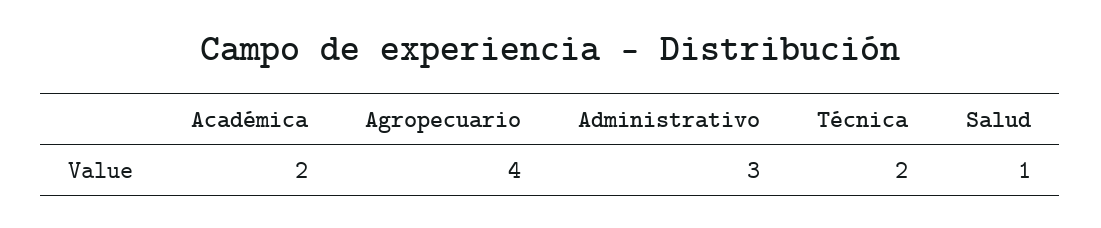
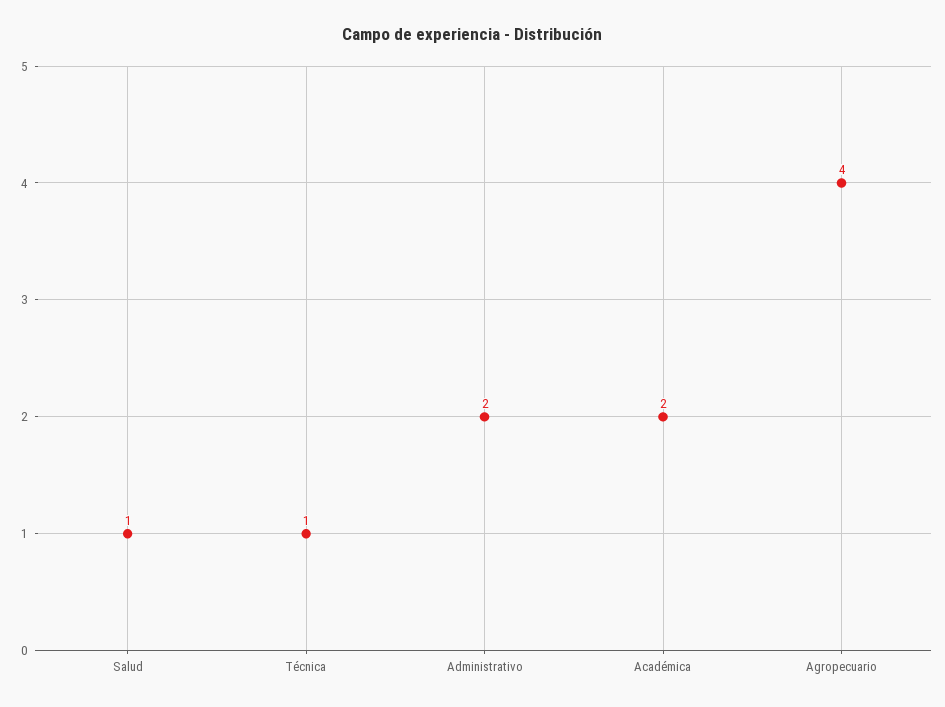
Administrativo: 3 -> 2
Técnica: 2 -> 1

